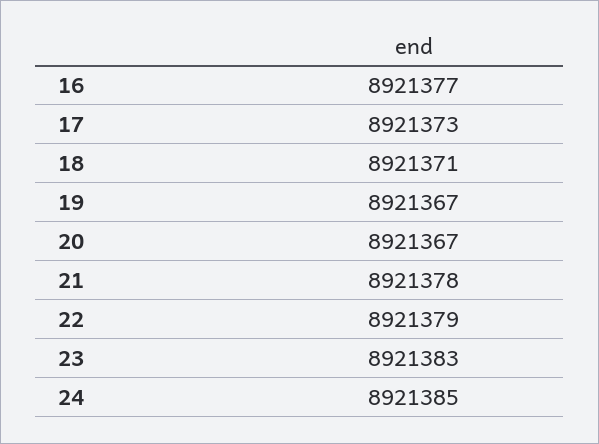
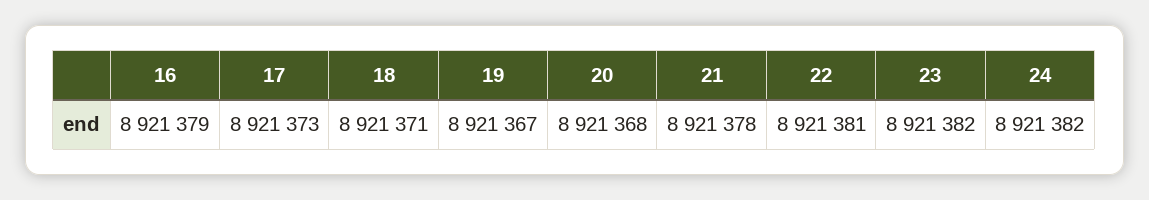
16: 8921377 -> 8921379
20: 8921367 -> 8921368
22: 8921379 -> 8921381
23: 8921383 -> 8921382
24: 8921385 -> 8921382

